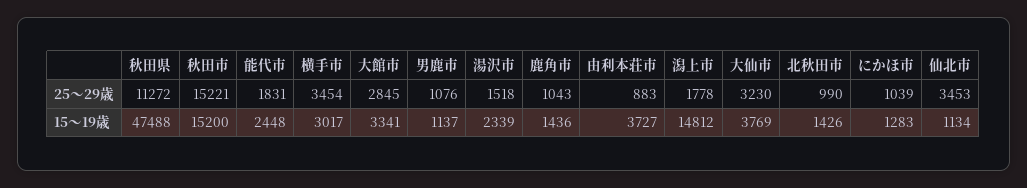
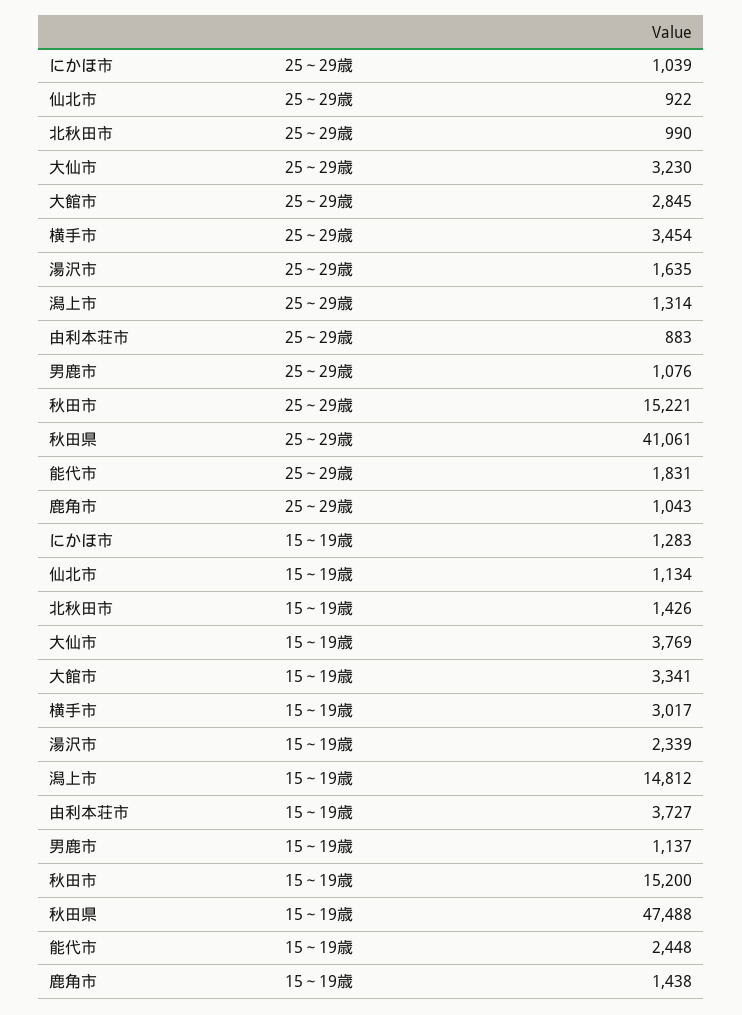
秋田県, 25～29歳: 11272 -> 41061
湯沢市, 25～29歳: 1518 -> 1635
潟上市, 25～29歳: 1778 -> 1314
仙北市, 25～29歳: 3453 -> 922
鹿角市, 15～19歳: 1436 -> 1438

